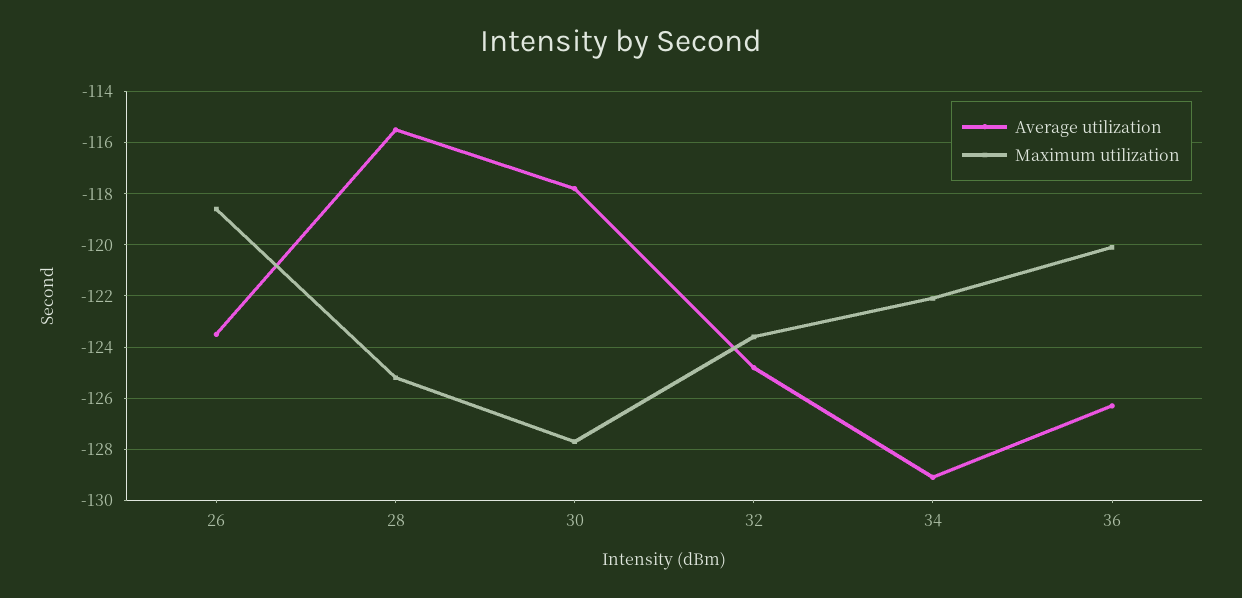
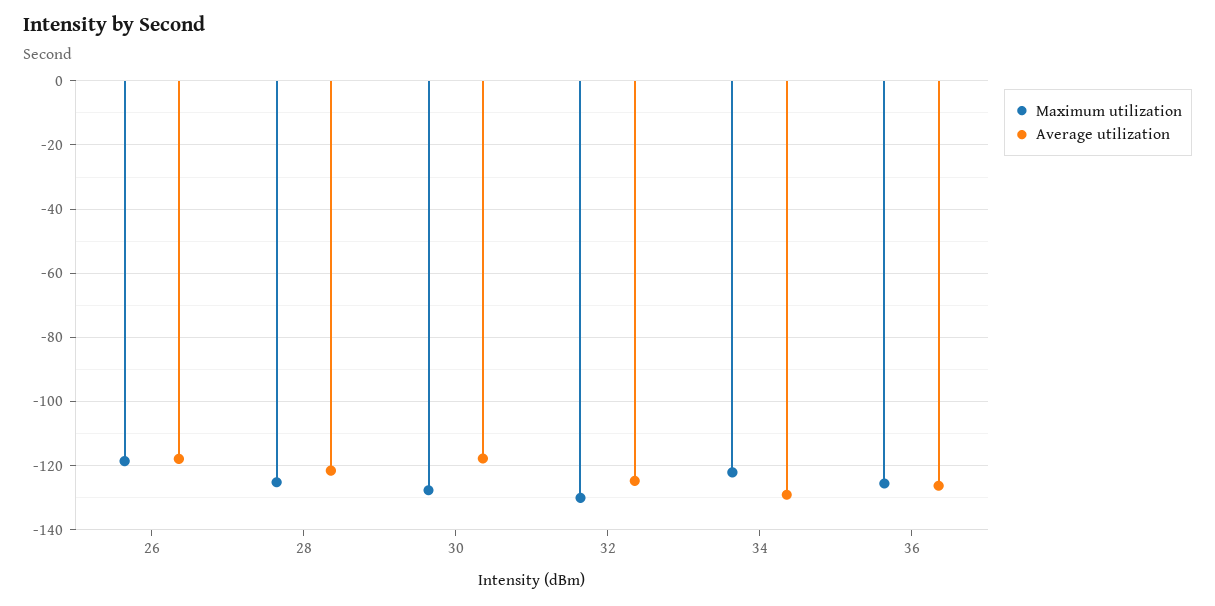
Average utilization, 26: -123.5 -> -118
Average utilization, 28: -115.5 -> -122
Maximum utilization, 32: -123.5 -> -130
Maximum utilization, 36: -120 -> -126

